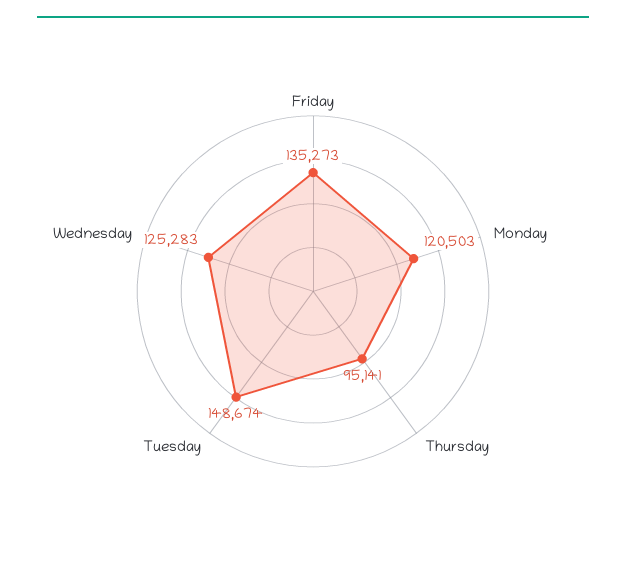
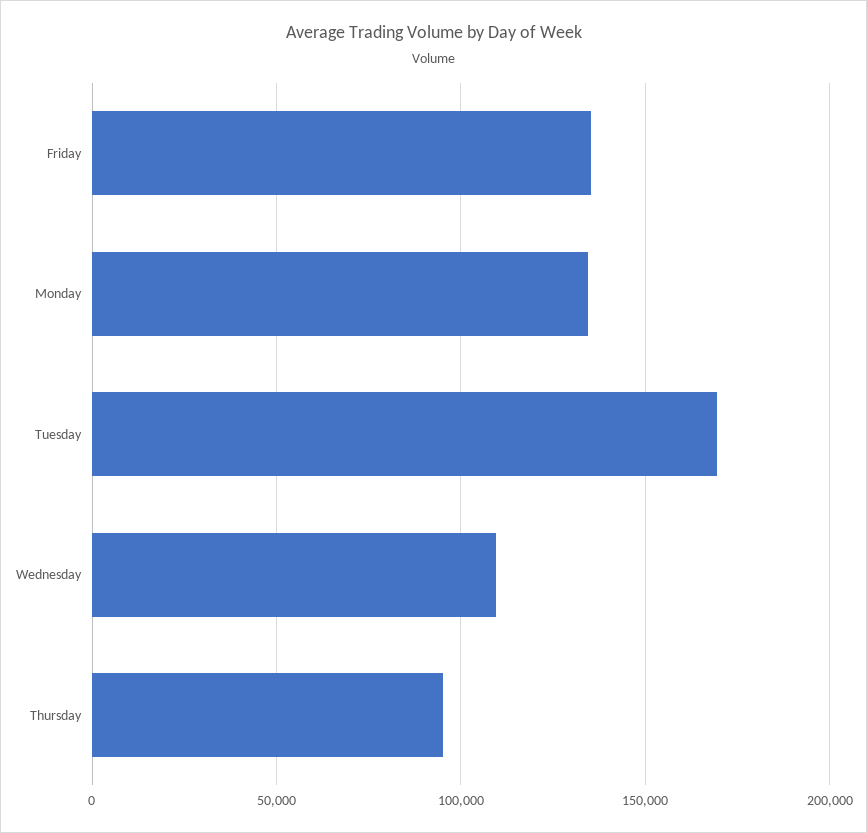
Monday: 120503 -> 135000
Tuesday: 148674 -> 170000
Wednesday: 125283 -> 110000

